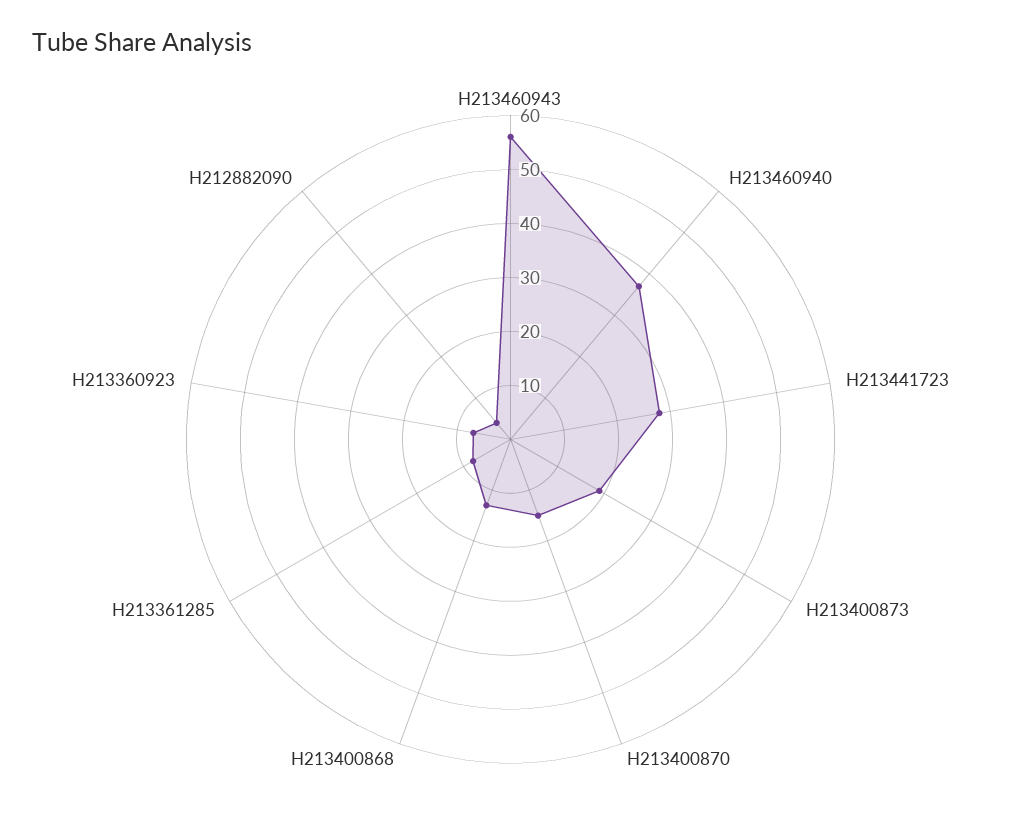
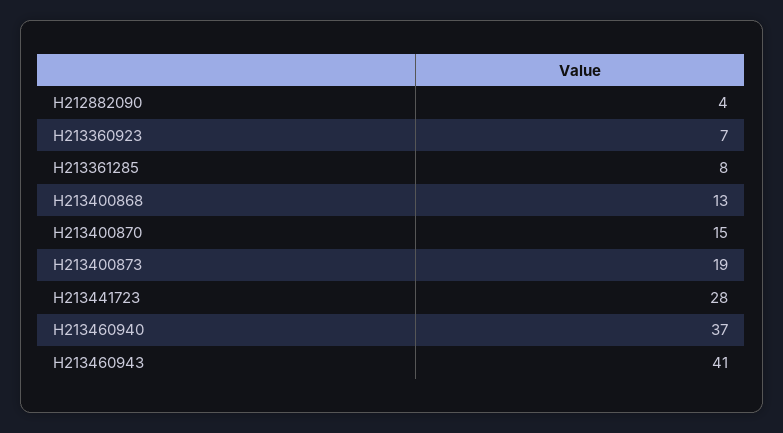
H213460943: 55 -> 41

